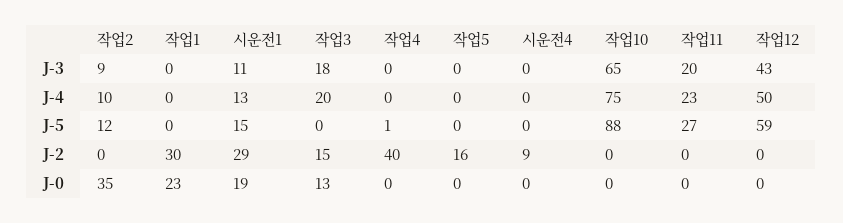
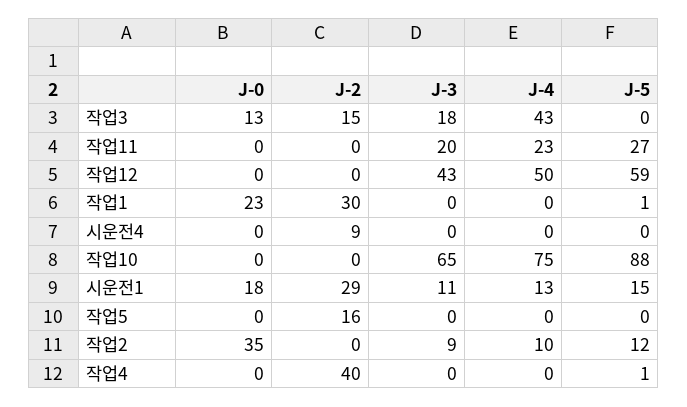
작업3, J-4: 20 -> 43
작업1, J-5: 0 -> 1
시운전1, J-0: 19 -> 18

